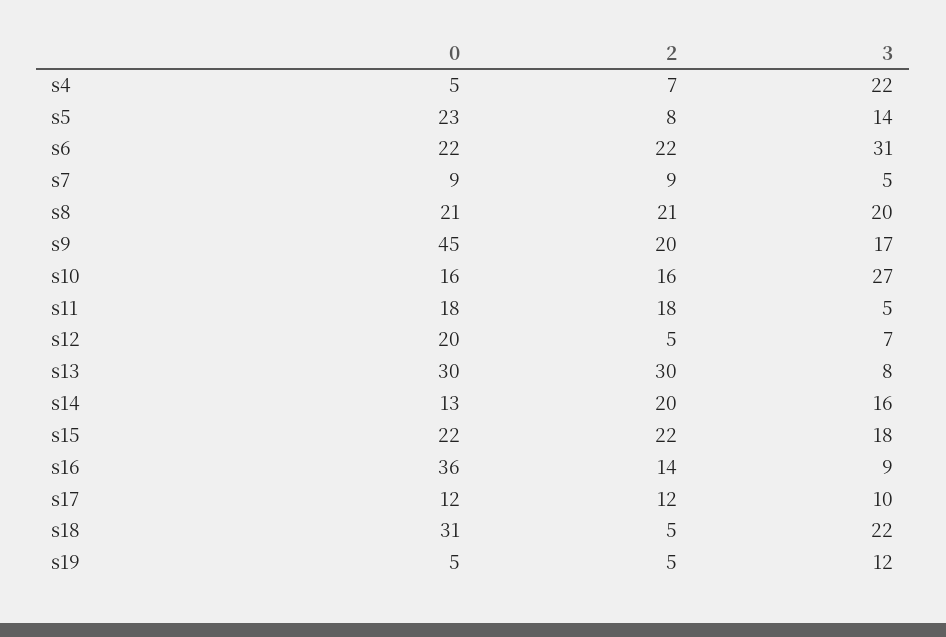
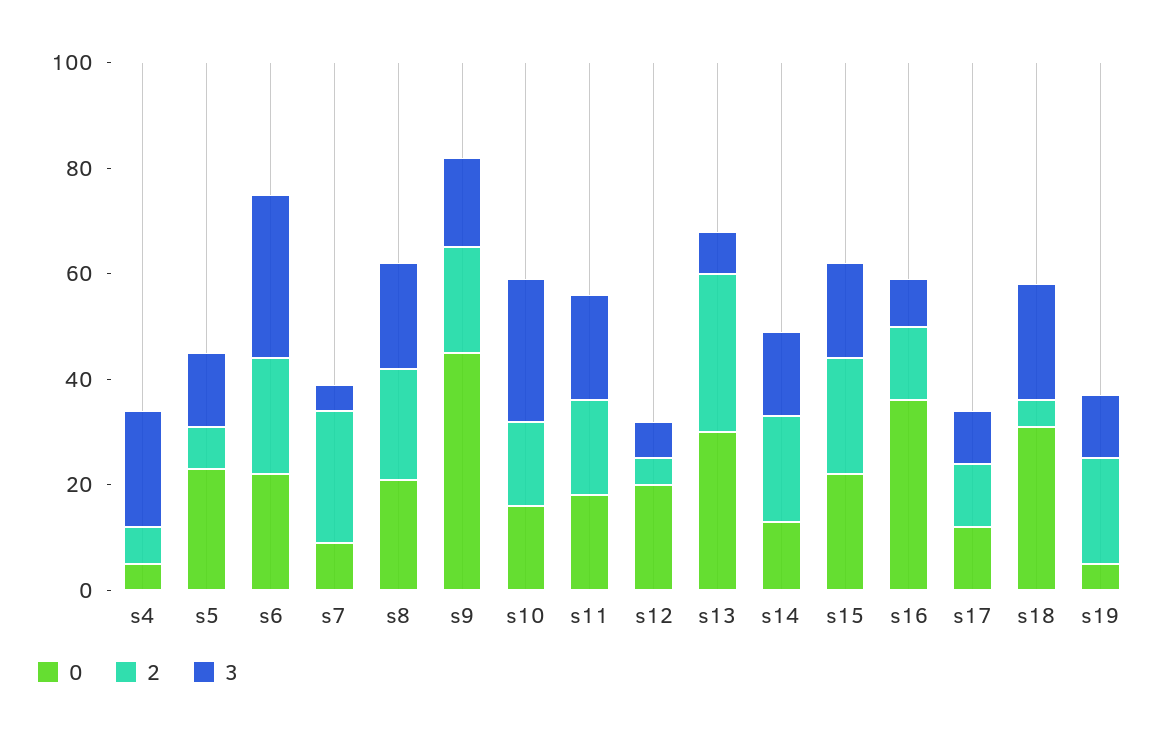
2, s7: 9 -> 25
3, s11: 5 -> 20
2, s19: 5 -> 20

